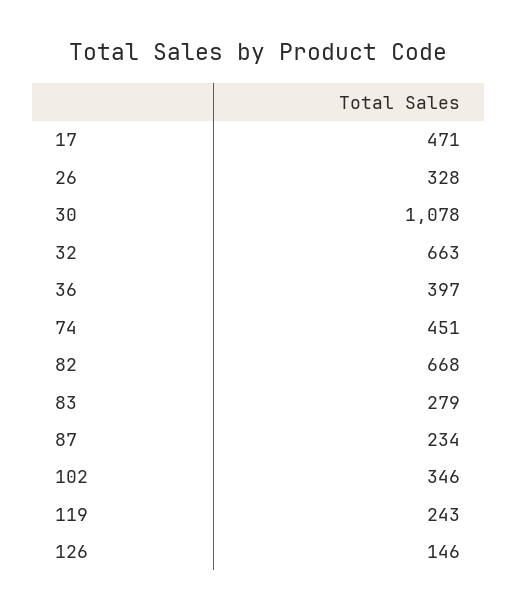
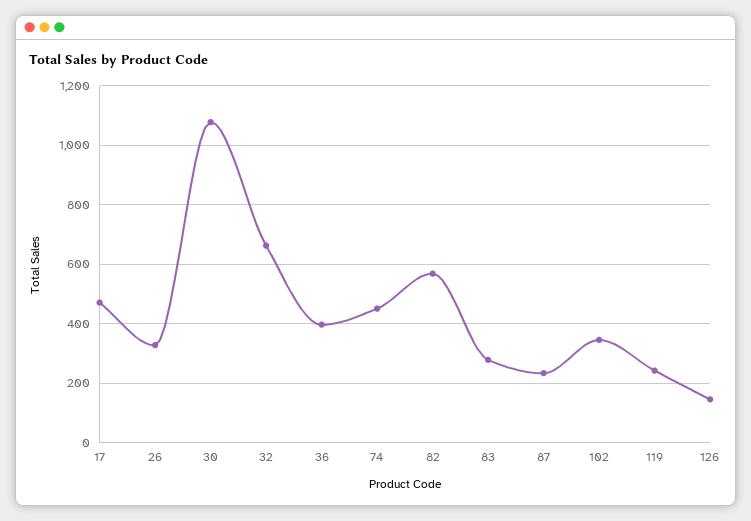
82: 668 -> 575

